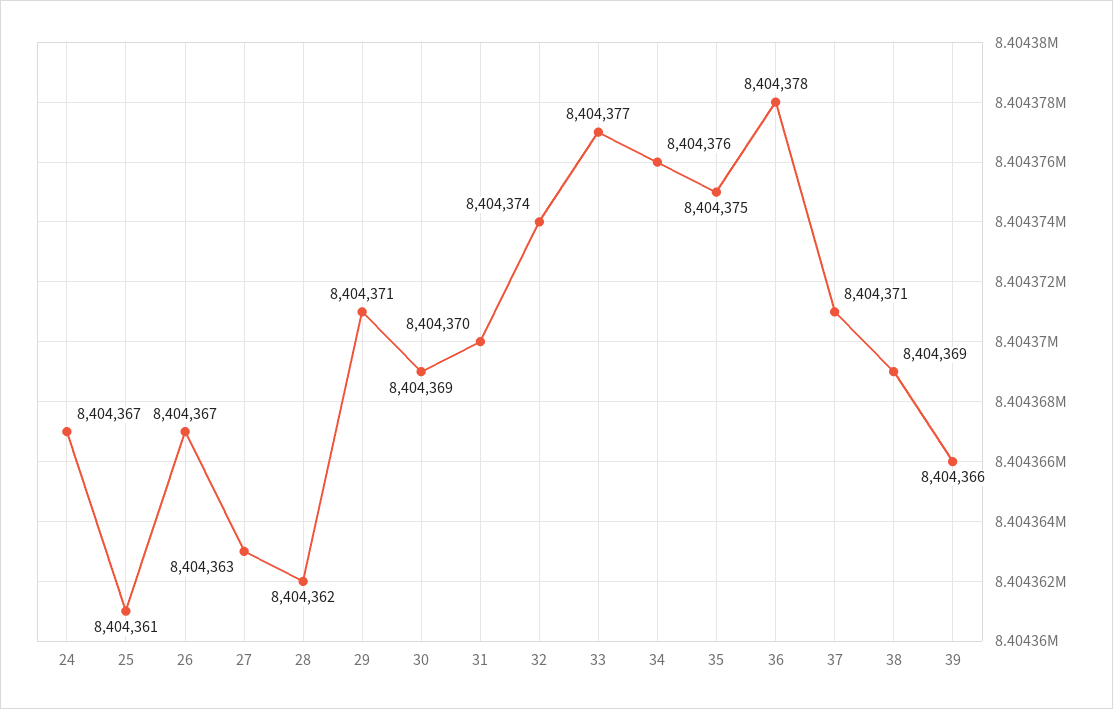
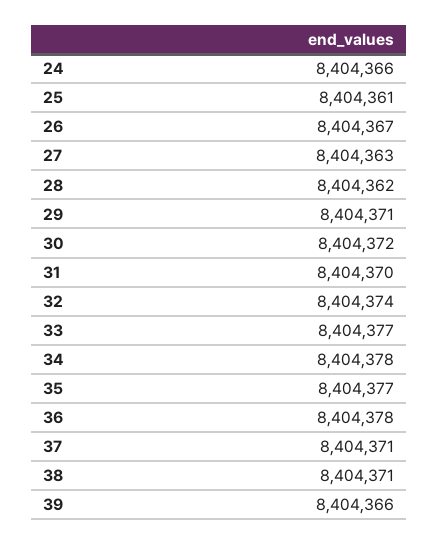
24: 8404367 -> 8404366
30: 8404369 -> 8404372
34: 8404376 -> 8404378
35: 8404375 -> 8404377
38: 8404369 -> 8404371

